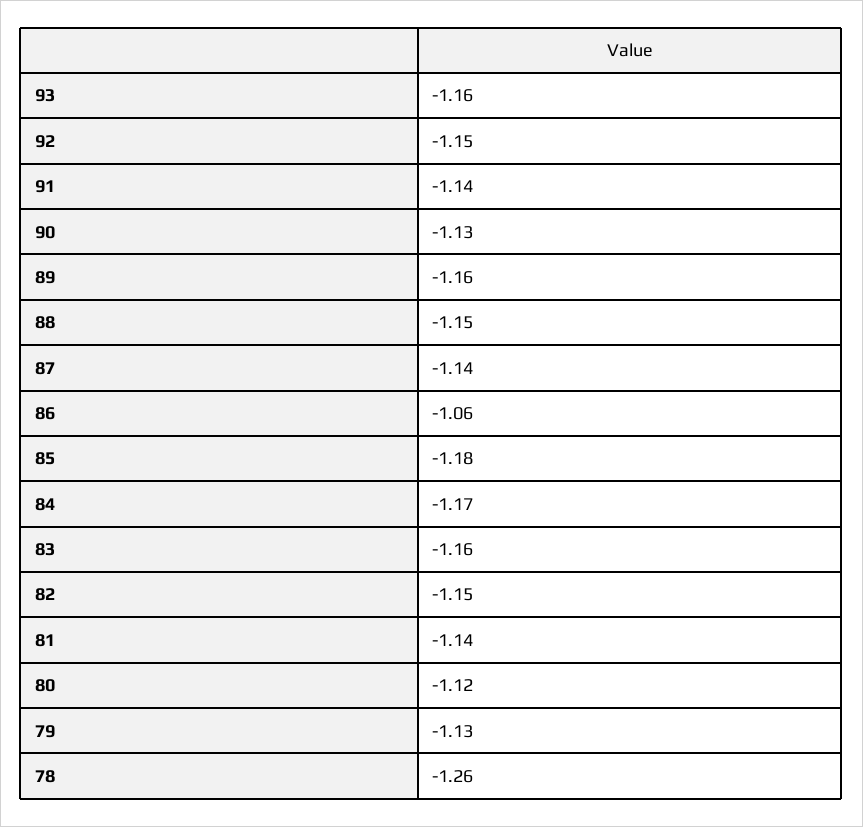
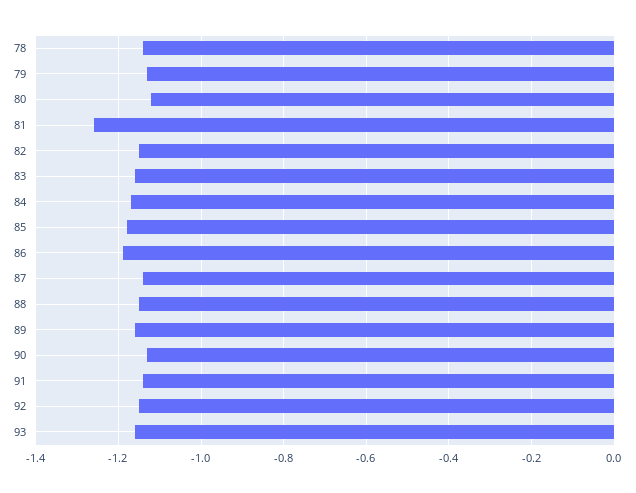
86: -1.06 -> -1.2
81: -1.14 -> -1.25
78: -1.26 -> -1.15

